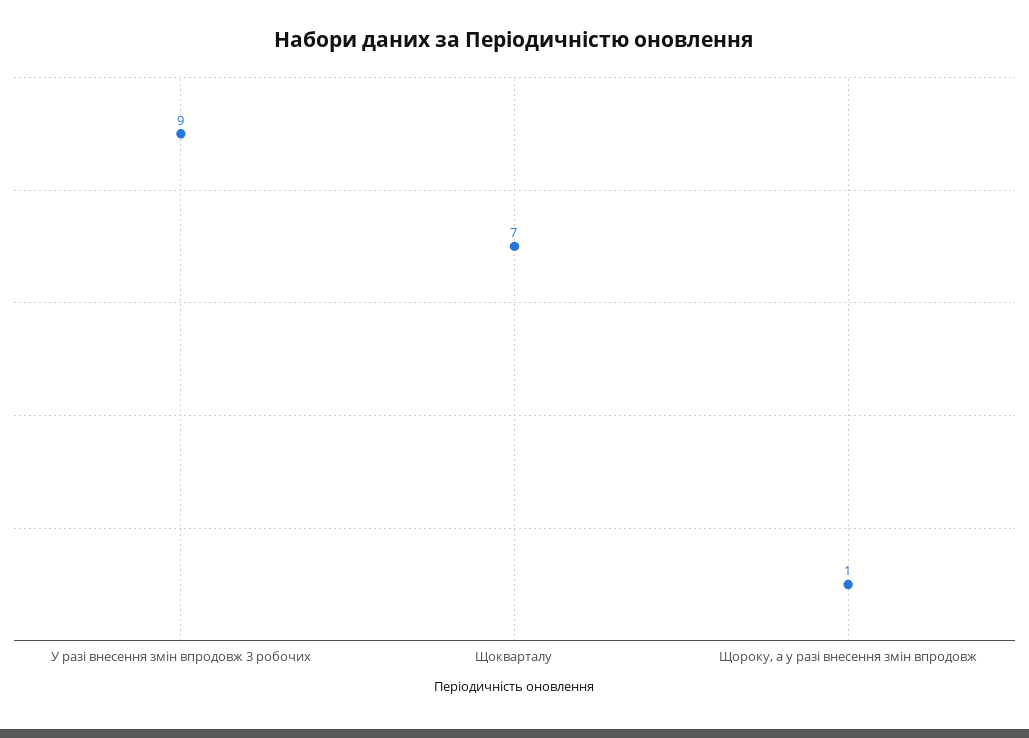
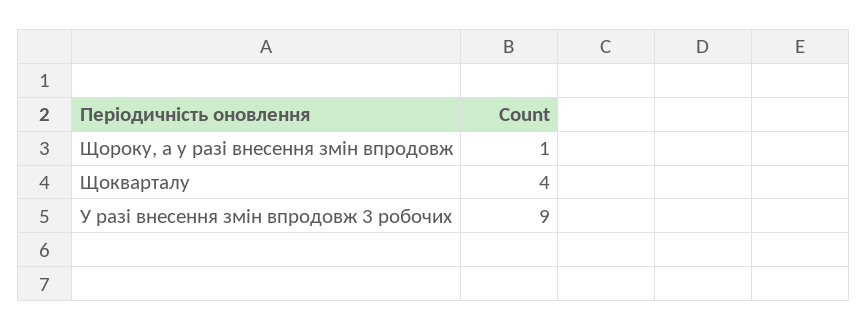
Щокварталу: 7 -> 4

